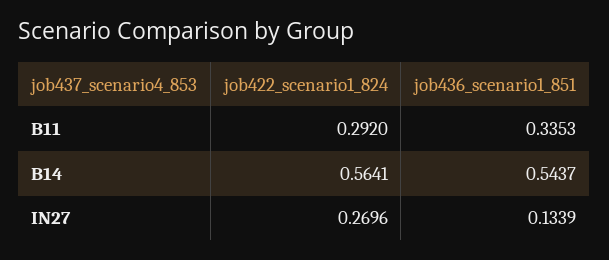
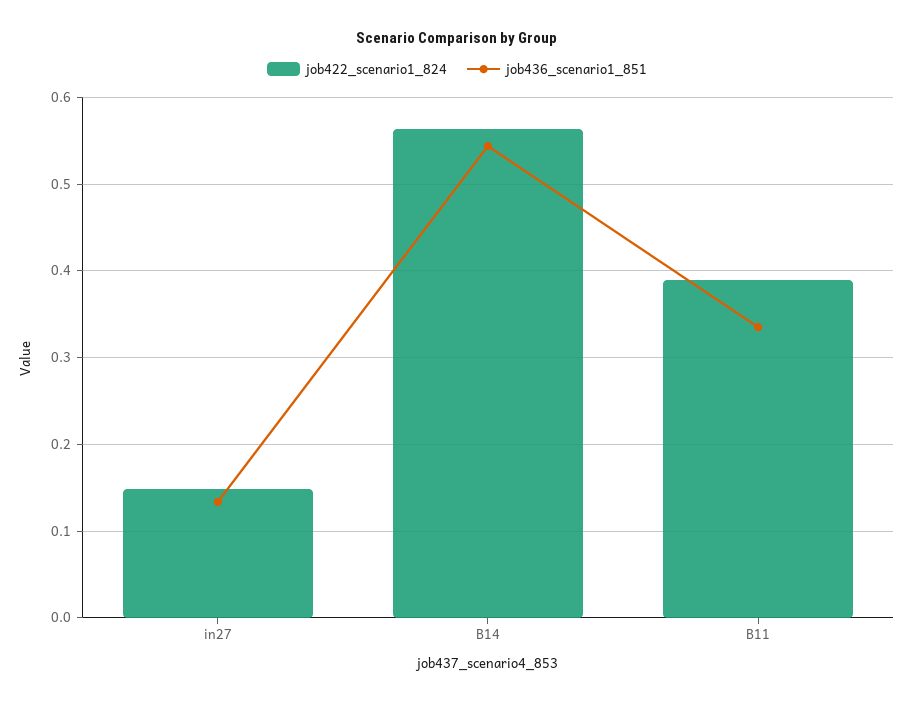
job422_scenario1_824, B11: 0.292 -> 0.39
job422_scenario1_824, IN27: 0.2696 -> 0.15

